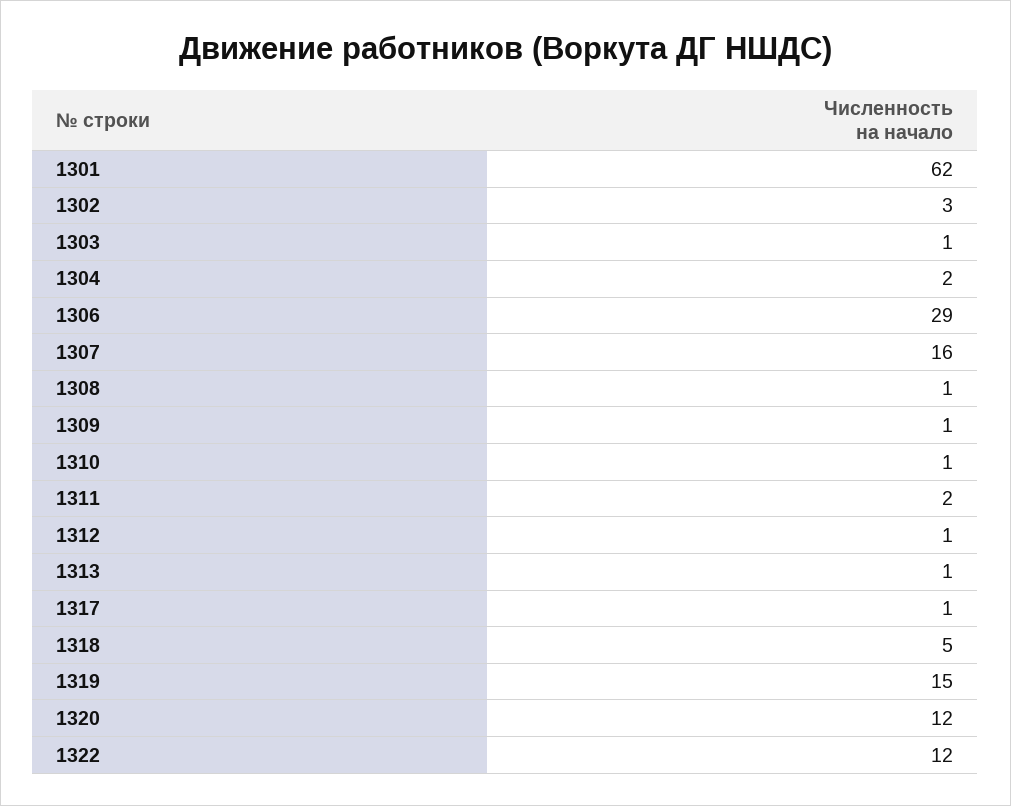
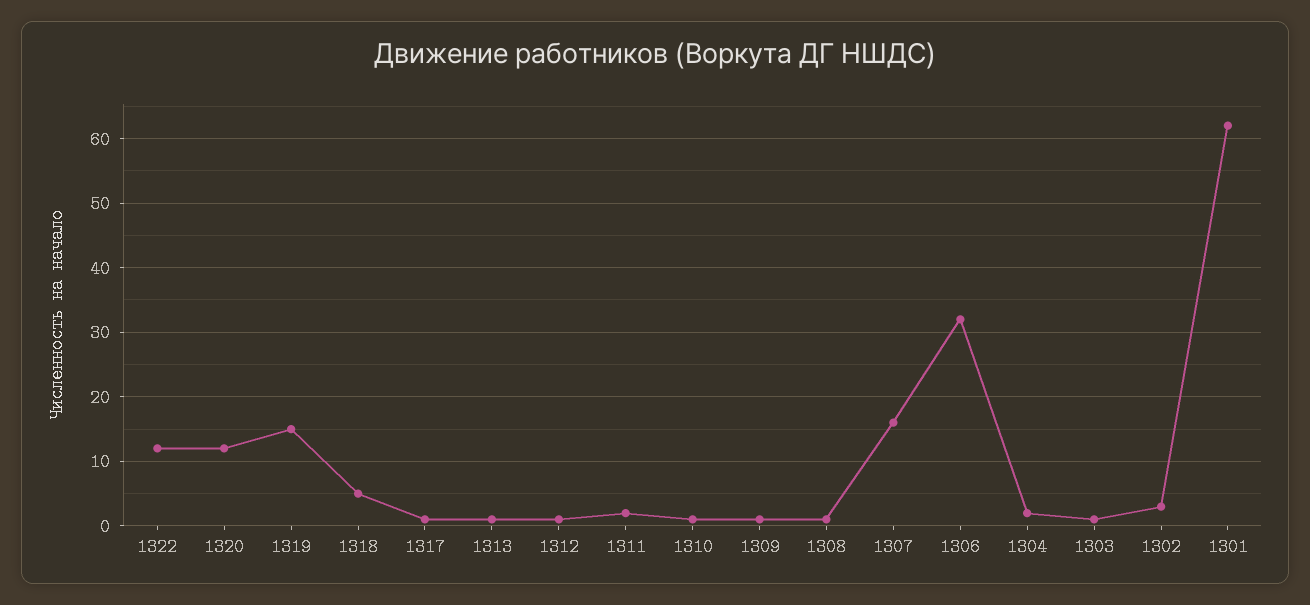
1306: 29 -> 32

